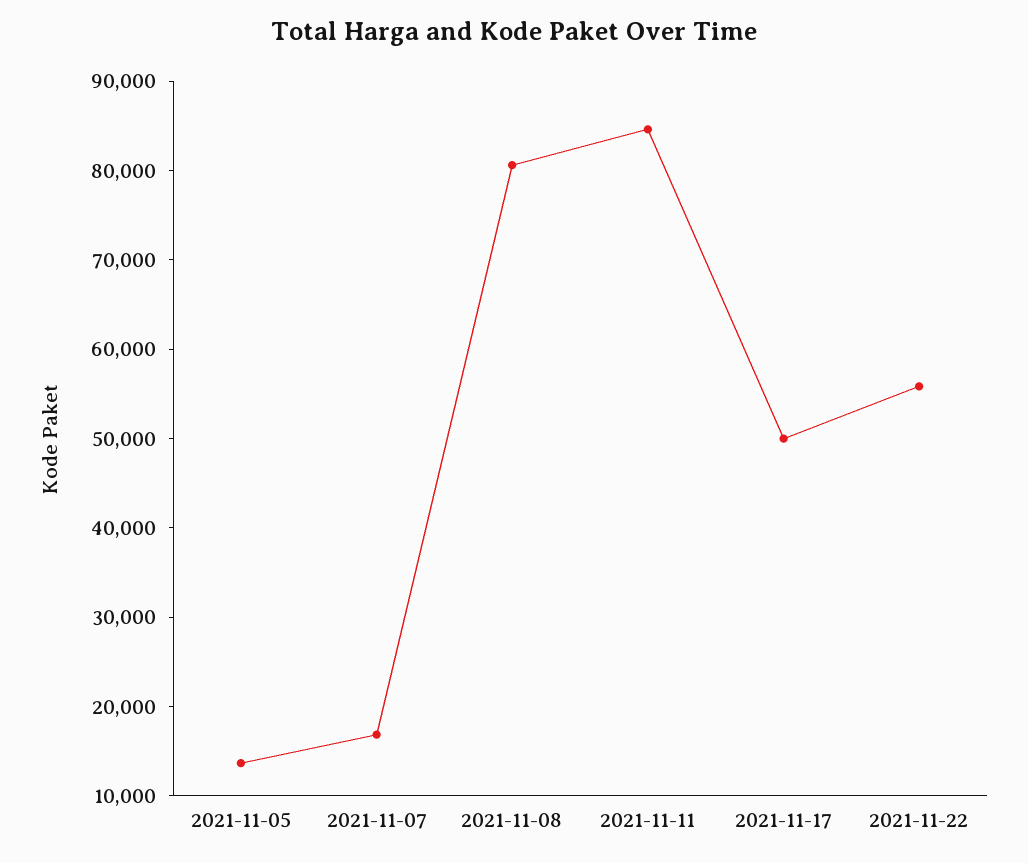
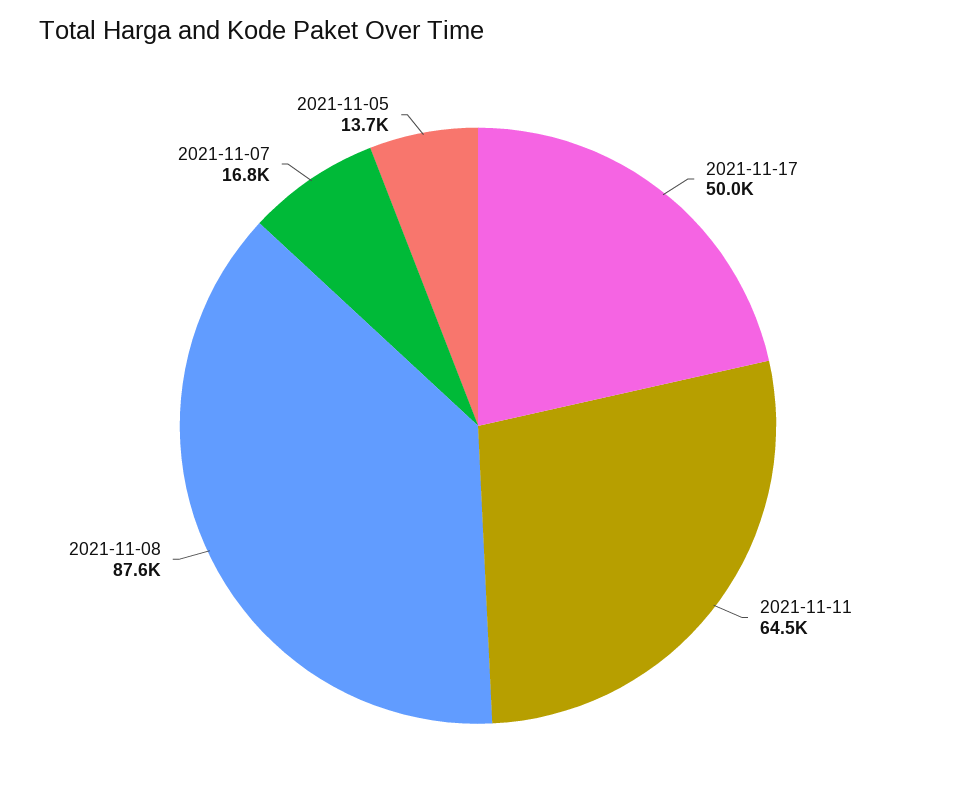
2021-11-08: 80000 -> 87600
2021-11-11: 84000 -> 64500
2021-11-22: 56000 -> none

